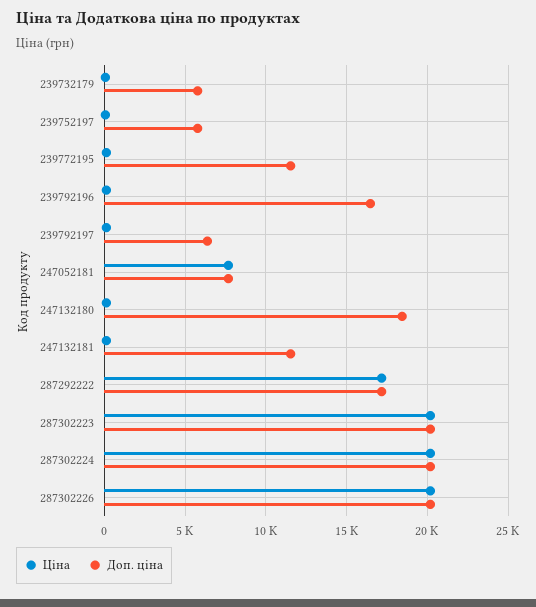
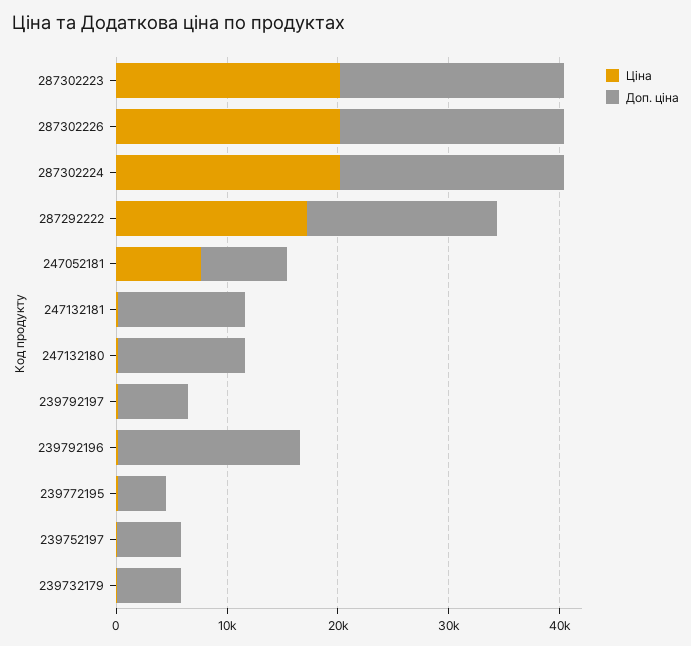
Доп. ціна, 239772195: 11500 -> 4000
Доп. ціна, 247132180: 18500 -> 12000

